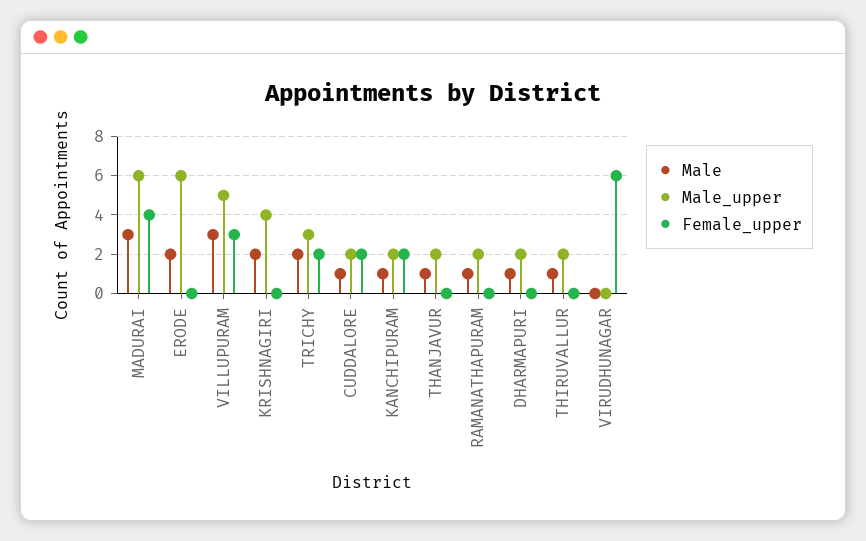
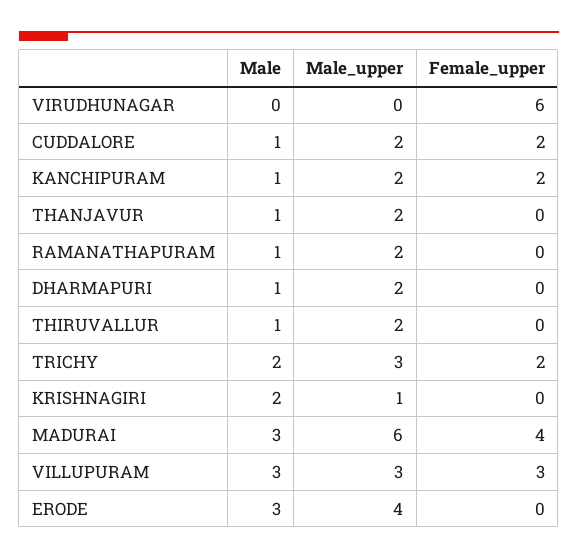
Male, ERODE: 2 -> 3
Male_upper, ERODE: 6 -> 4
Male_upper, VILLUPURAM: 5 -> 3
Male_upper, KRISHNAGIRI: 4 -> 1

